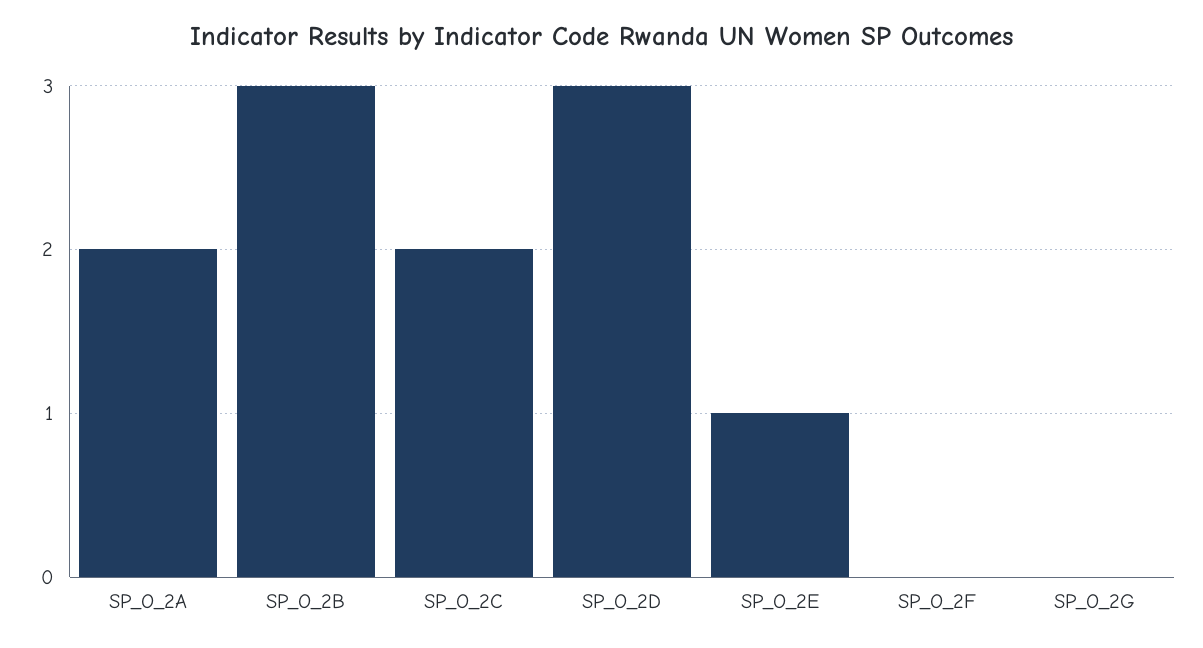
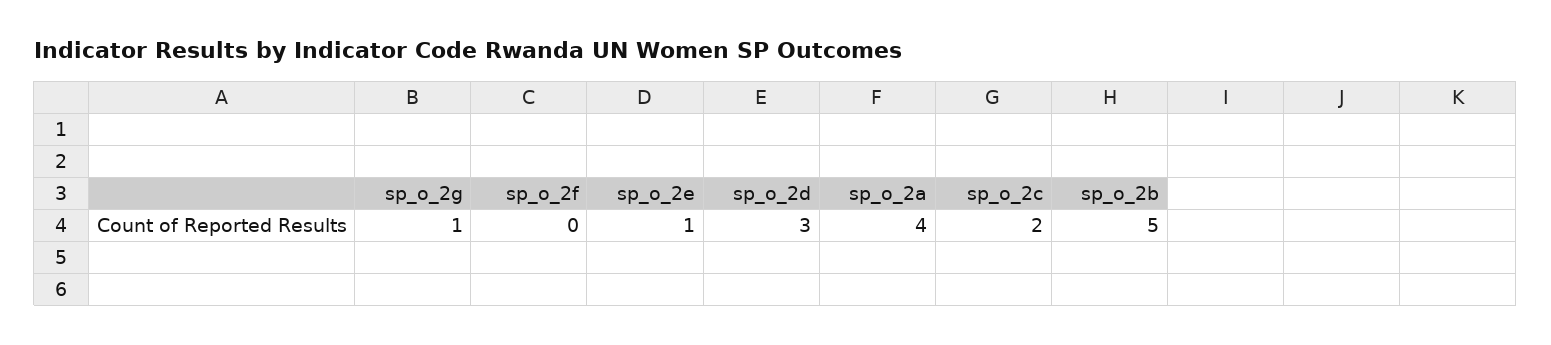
SP_O_2A: 2 -> 4
SP_O_2B: 3 -> 5
SP_O_2G: 0 -> 1

